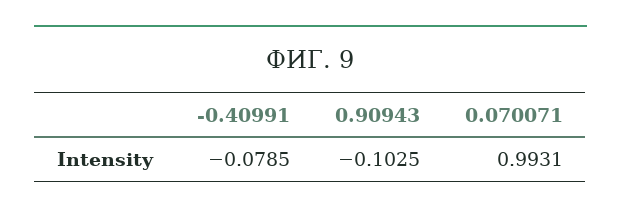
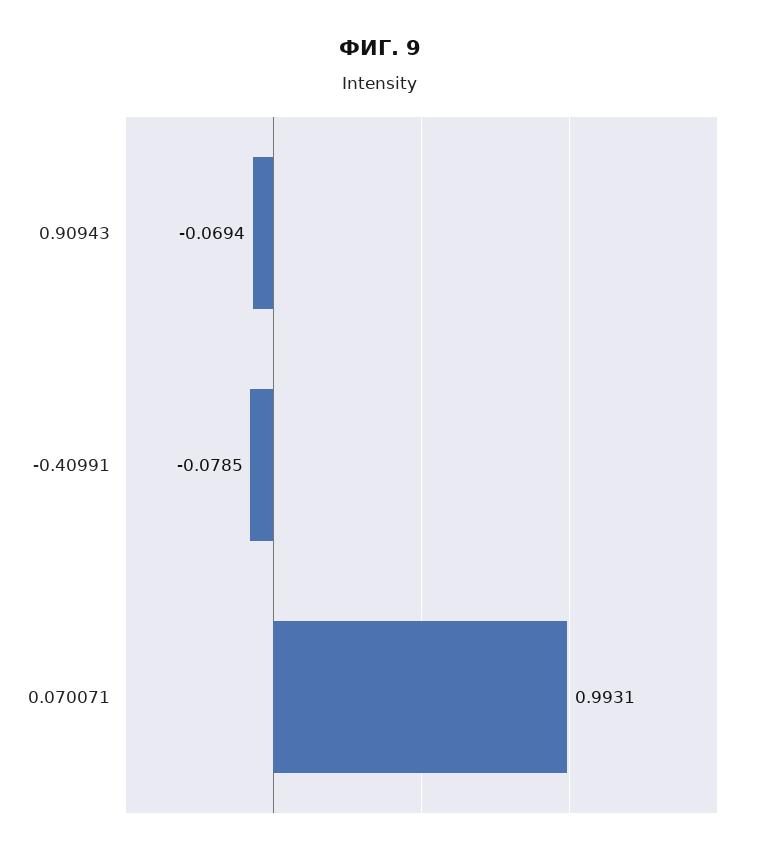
0.90943: -0.1025 -> -0.0694

